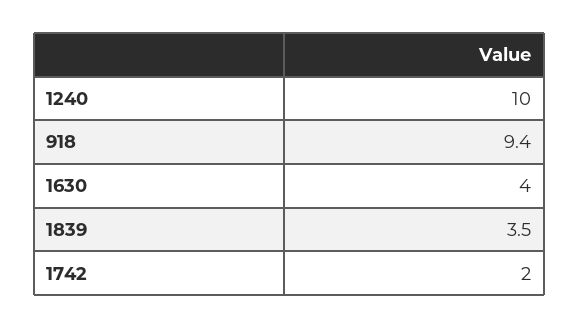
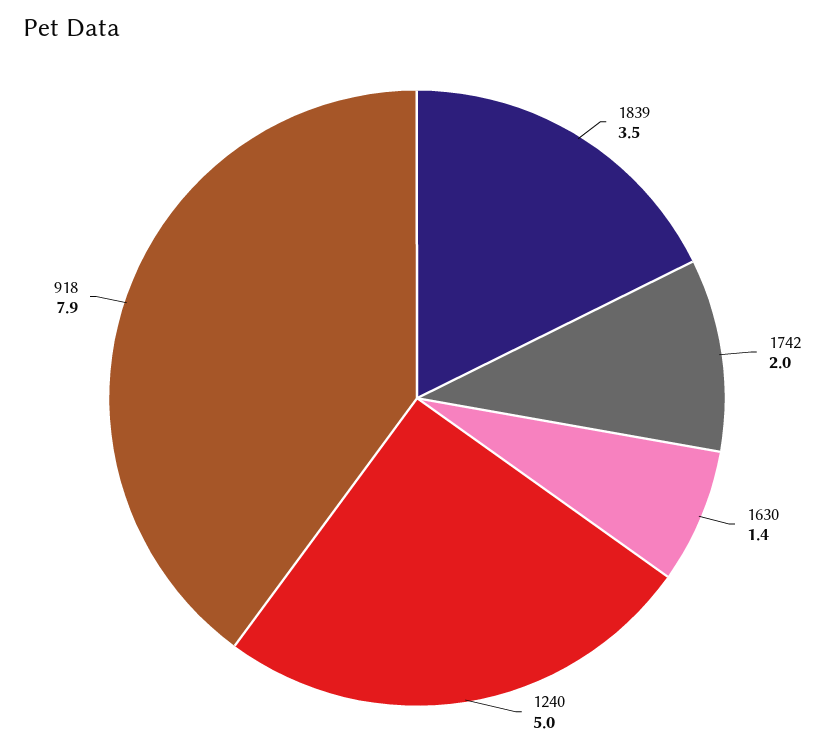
1240: 10 -> 5
918: 9.4 -> 7.9
1630: 4 -> 1.4

